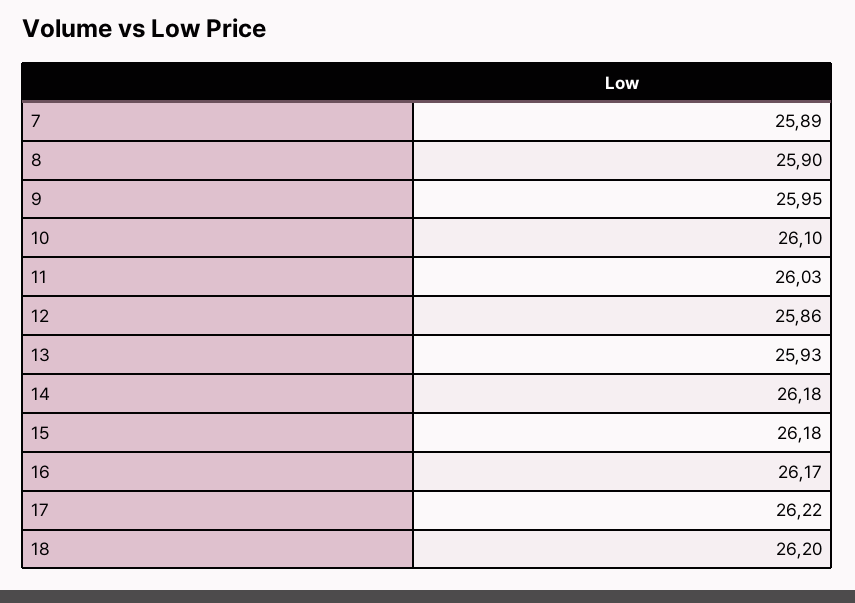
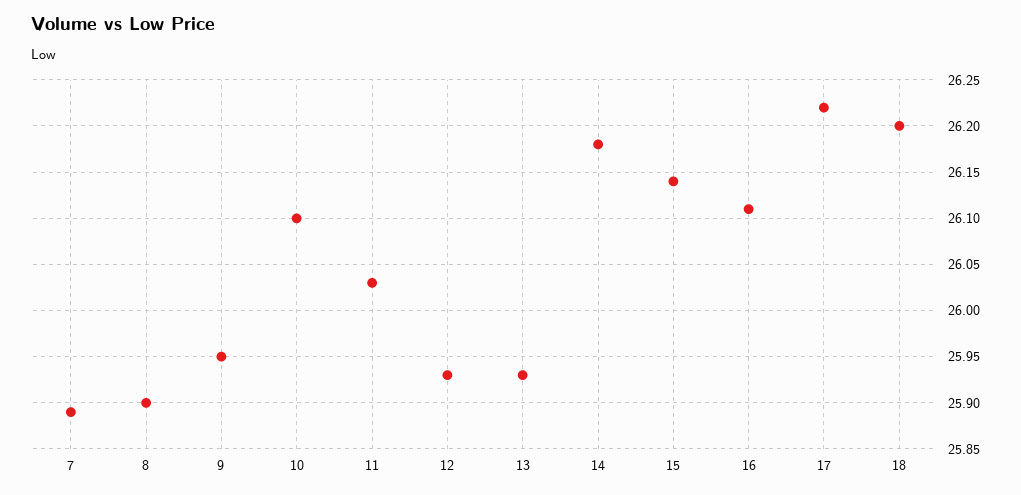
12: 25.86 -> 25.93
15: 26.18 -> 26.14
16: 26.17 -> 26.11

